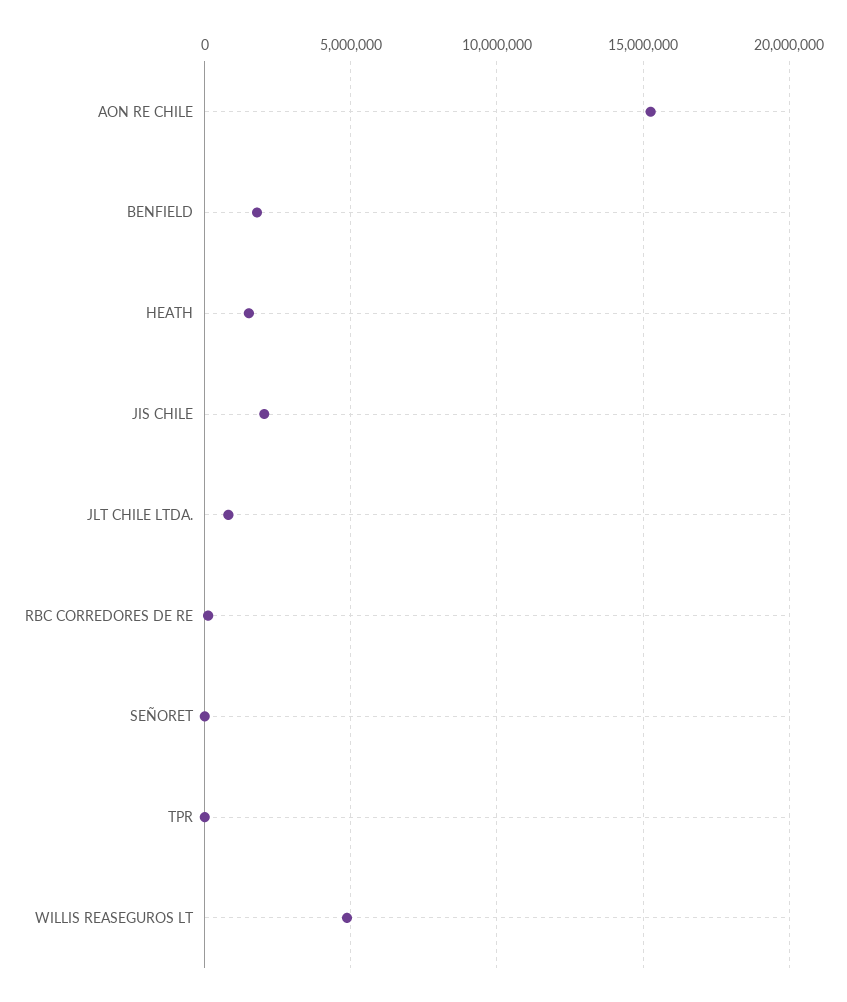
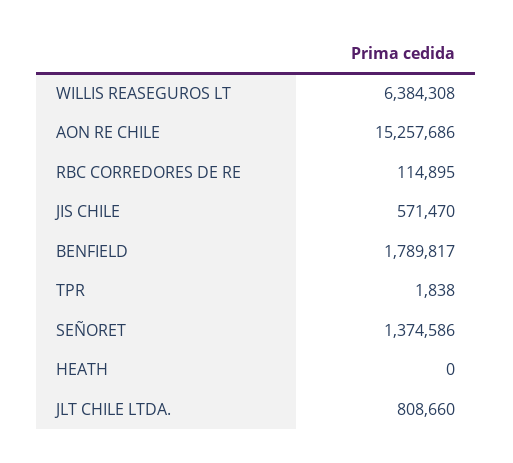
HEATH: 1500000 -> 0
JIS CHILE: 2000000 -> 571470
SEÑORET: 0 -> 1374586
WILLIS REASEGUROS LT: 5000000 -> 6384308

